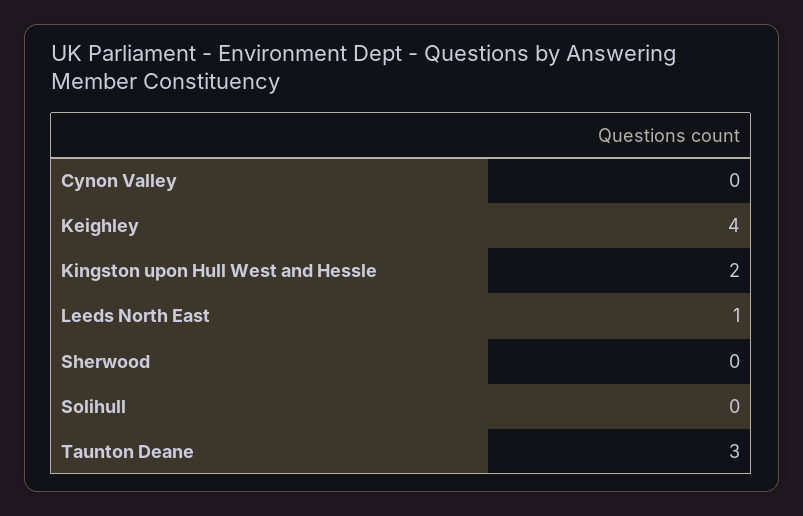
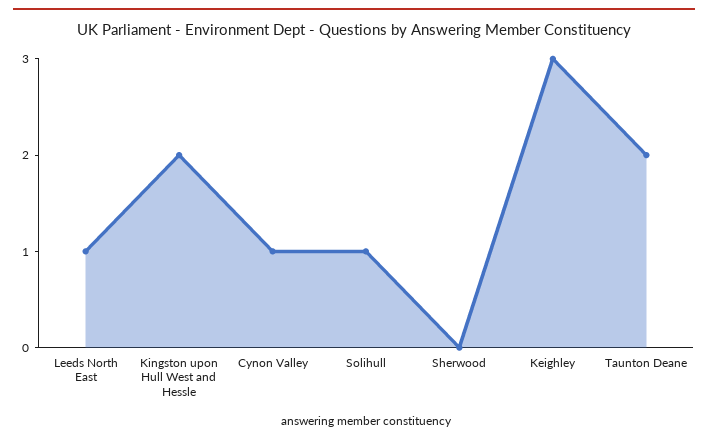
Cynon Valley: 0 -> 1
Keighley: 4 -> 3
Solihull: 0 -> 1
Taunton Deane: 3 -> 2

